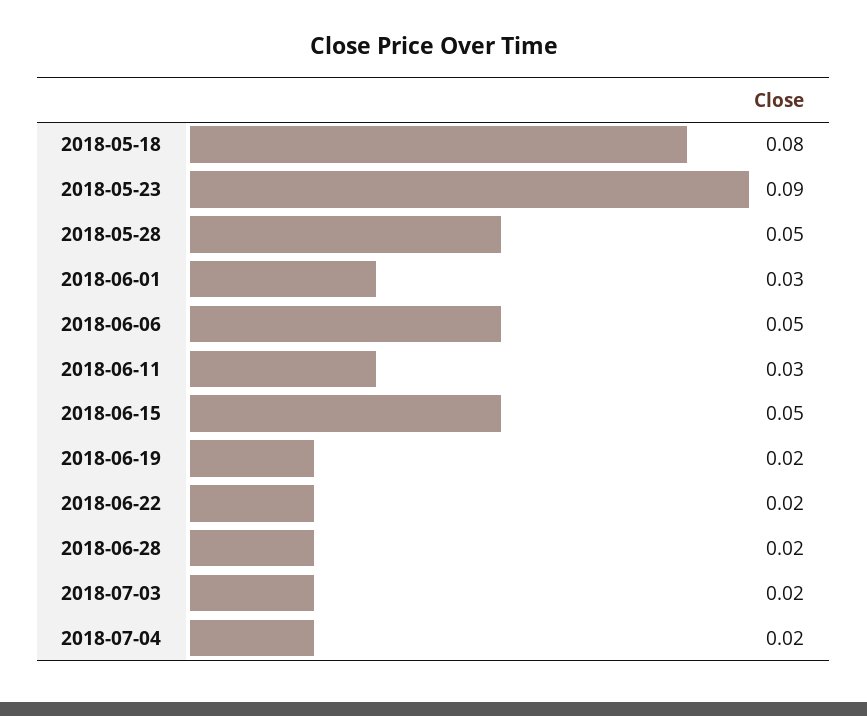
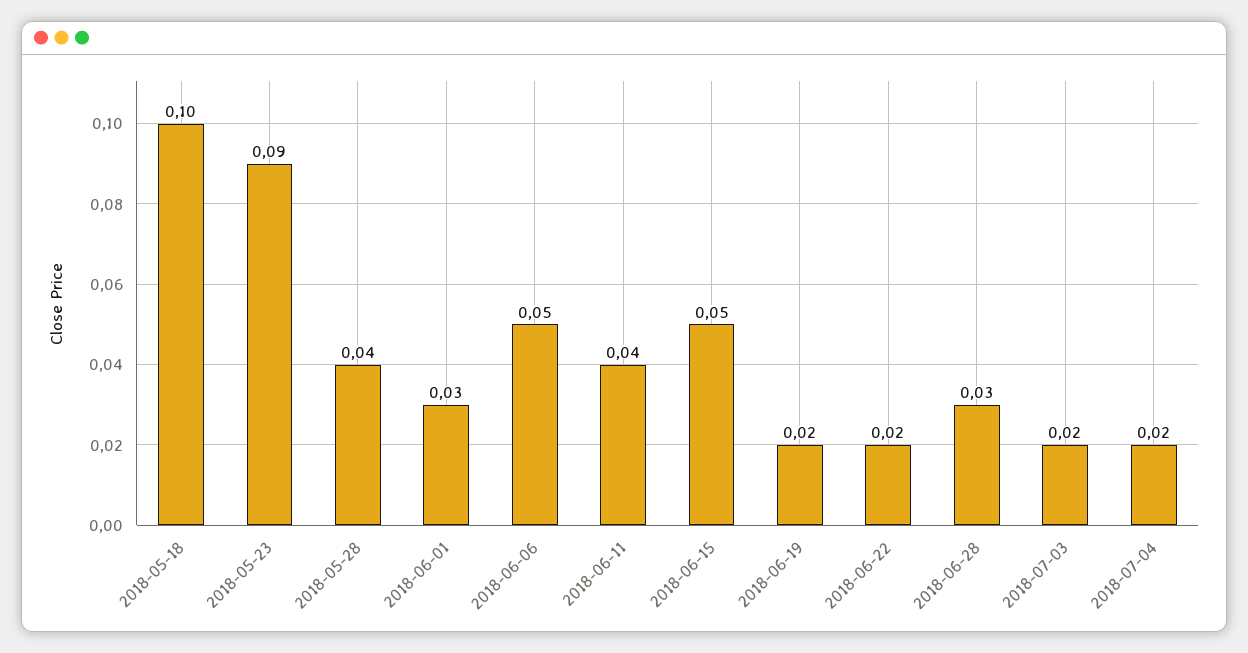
2018-05-18: 0.08 -> 0.1
2018-05-28: 0.05 -> 0.04
2018-06-11: 0.03 -> 0.04
2018-06-28: 0.02 -> 0.03

